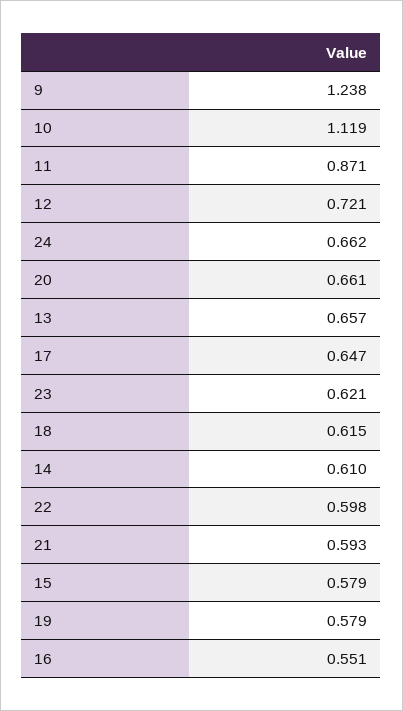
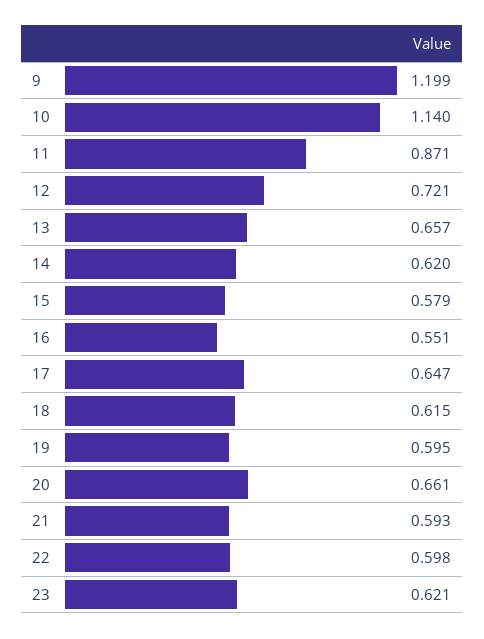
9: 1.238 -> 1.199
10: 1.119 -> 1.14
24: 0.662 -> none
14: 0.61 -> 0.62
19: 0.579 -> 0.595

